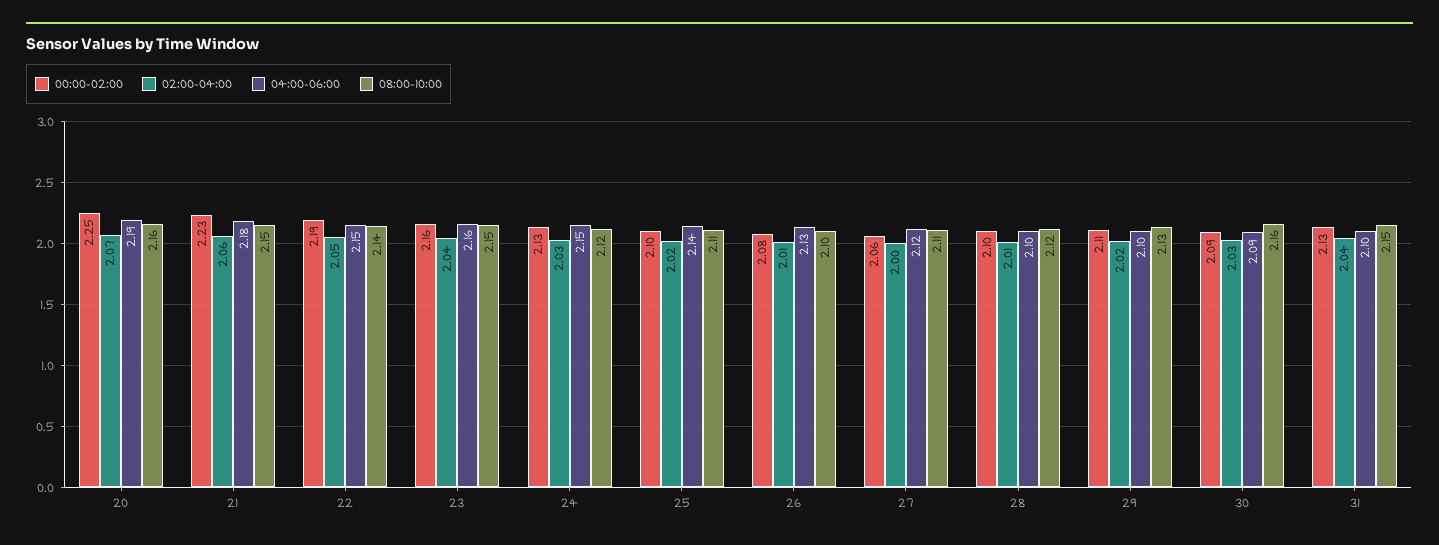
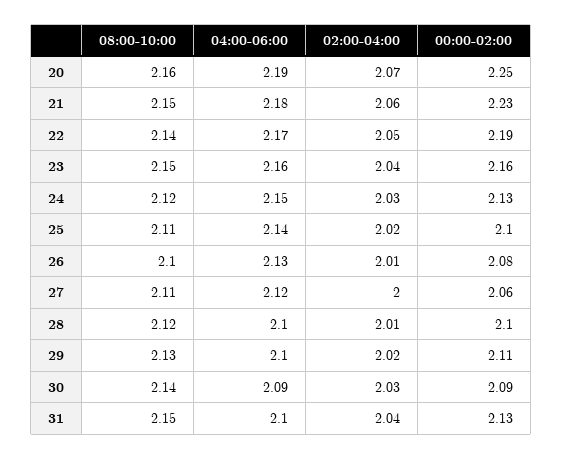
04:00-06:00, 22: 2.15 -> 2.17
08:00-10:00, 30: 2.16 -> 2.14

